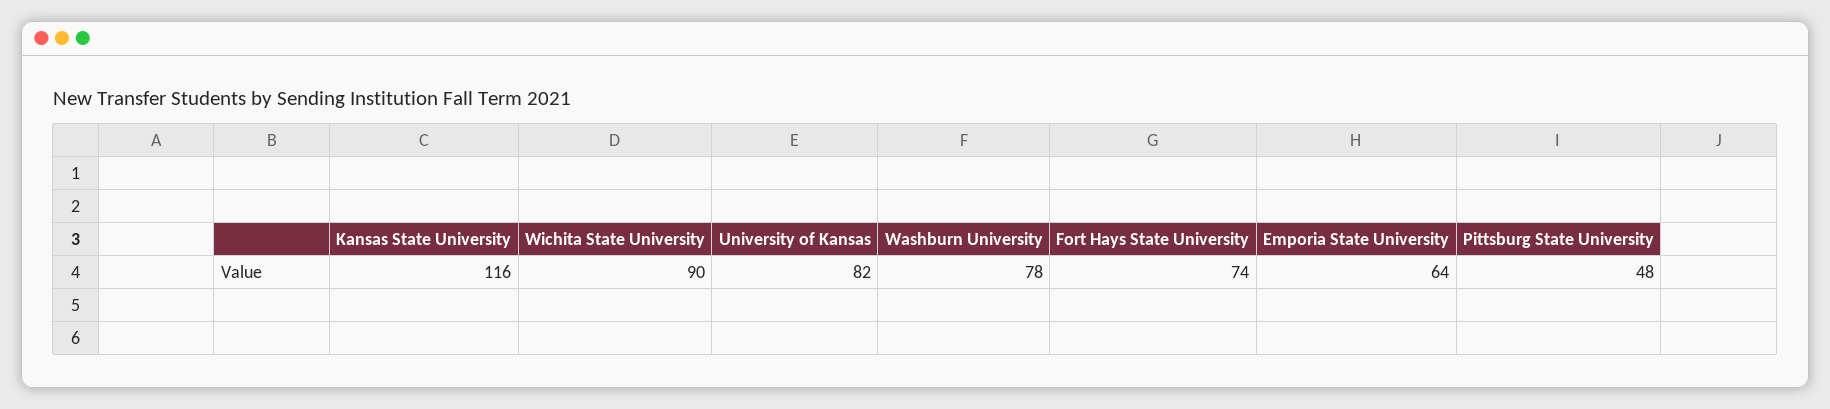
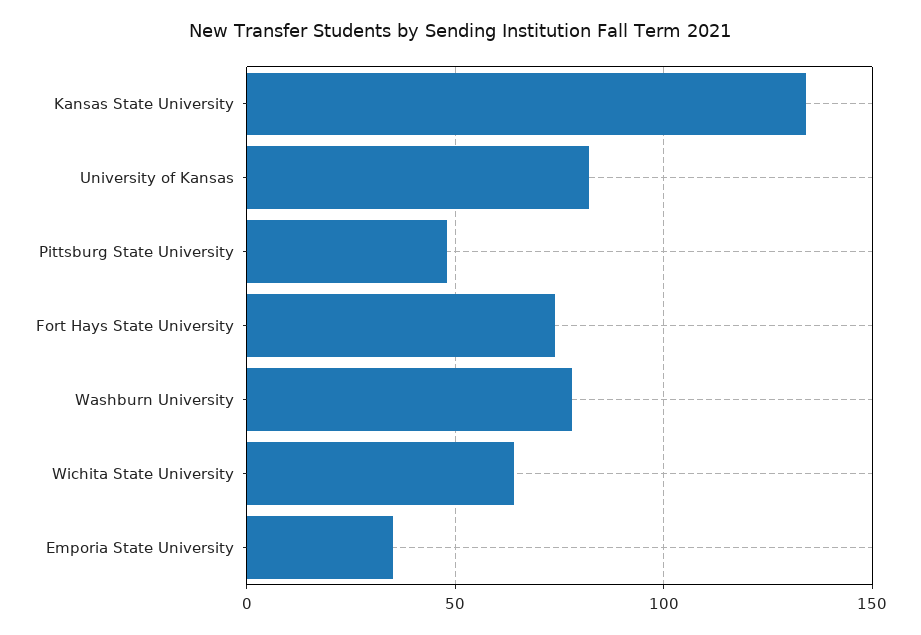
Kansas State University: 116 -> 135
Wichita State University: 90 -> 65
Emporia State University: 64 -> 35

